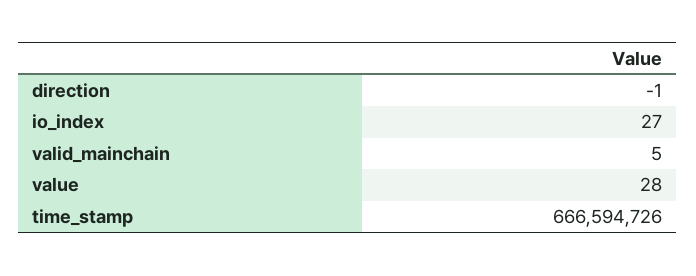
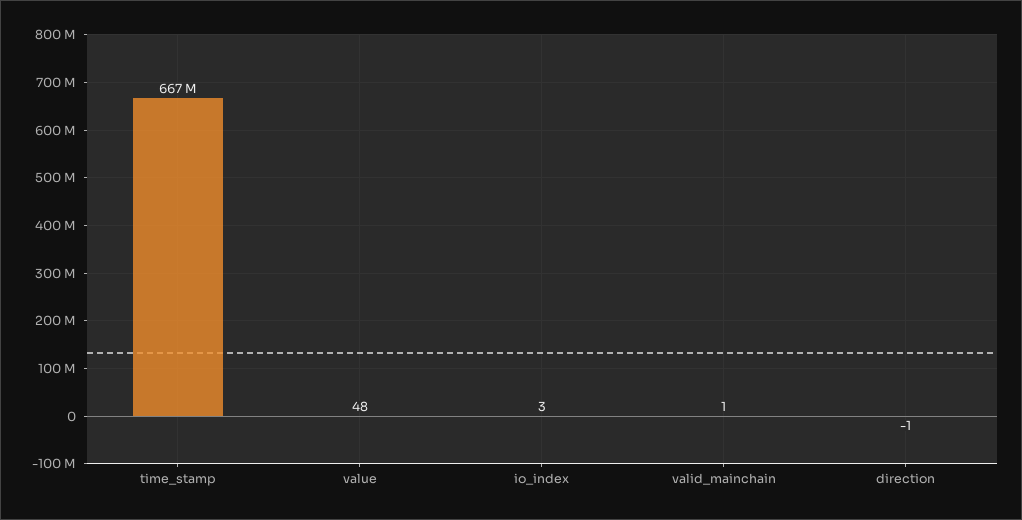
io_index: 27 -> 3
valid_mainchain: 5 -> 1
value: 28 -> 48

